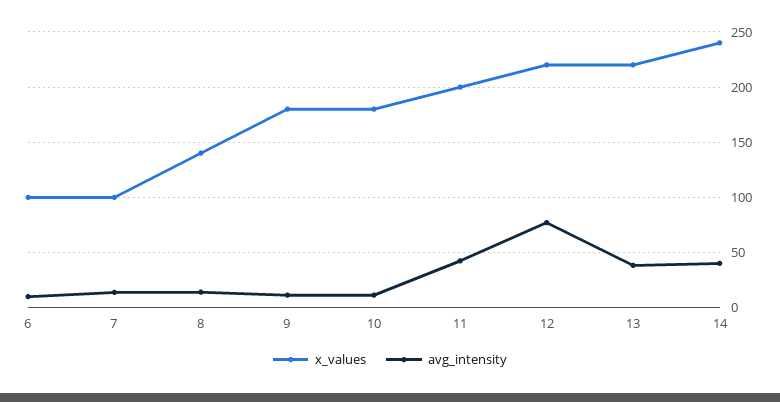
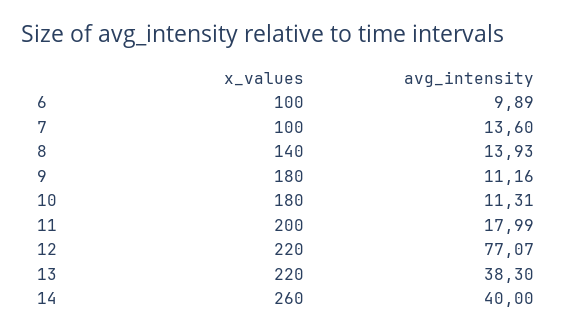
avg_intensity, 11: 40 -> 17.99
x_values, 14: 240 -> 260

